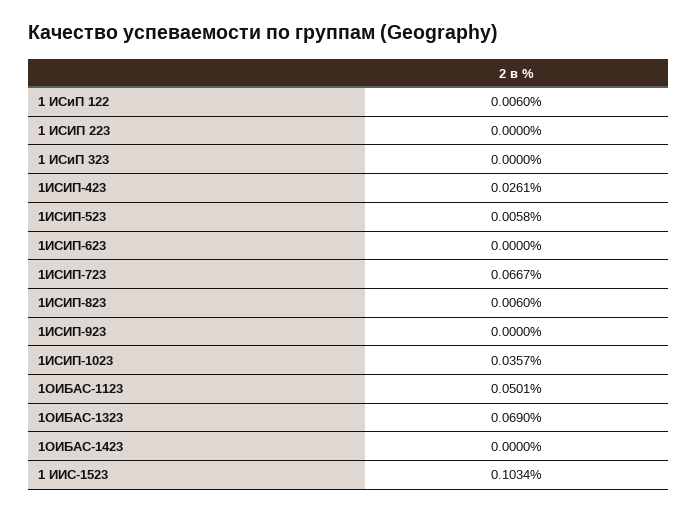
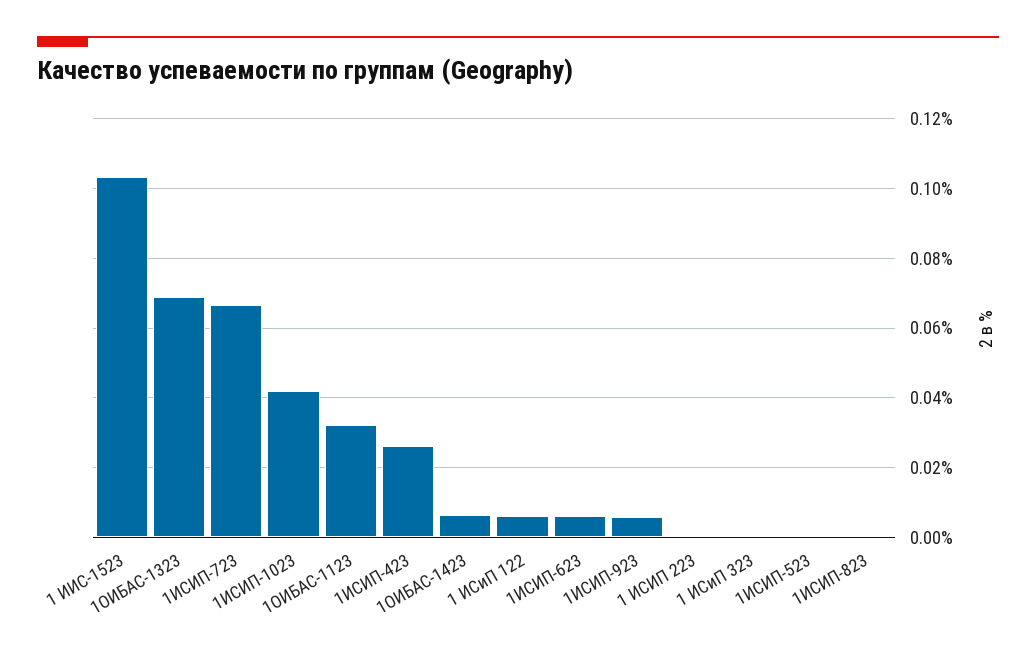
1ИСИП-523: 0.0058 -> 0
1ИСИП-623: 0 -> 0.006
1ИСИП-823: 0.006 -> 0
1ИСИП-923: 0 -> 0.006
1ИСИП-1023: 0.0357 -> 0.042
1ОИБАС-1123: 0.0501 -> 0.032
1ОИБАС-1423: 0 -> 0.006

